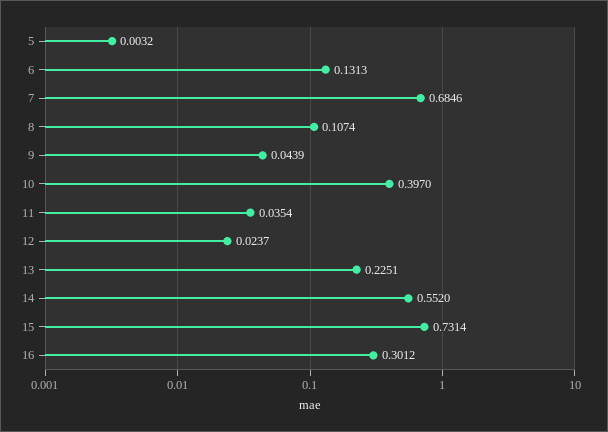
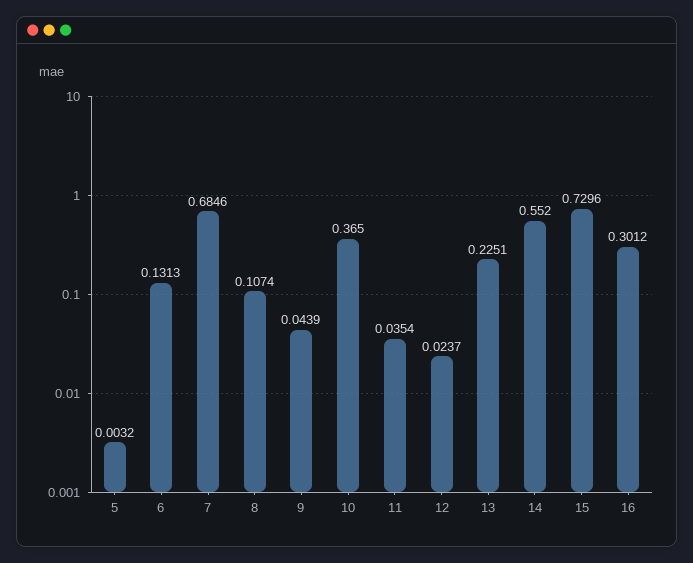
10: 0.397 -> 0.365
15: 0.7314 -> 0.7296

